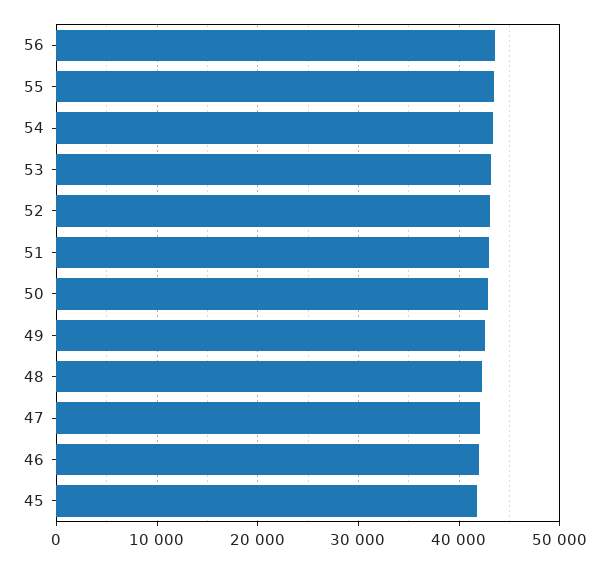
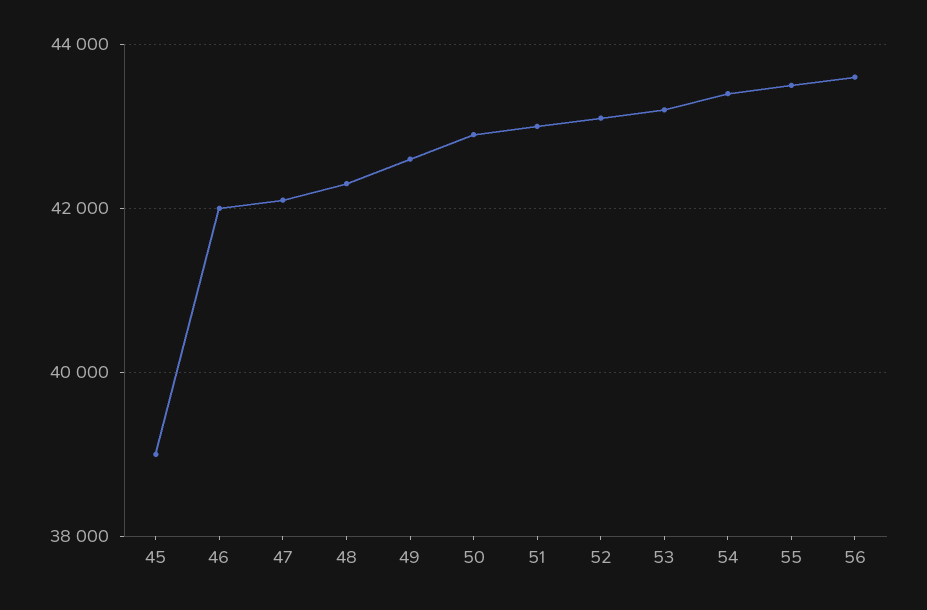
45: 42000 -> 39000

